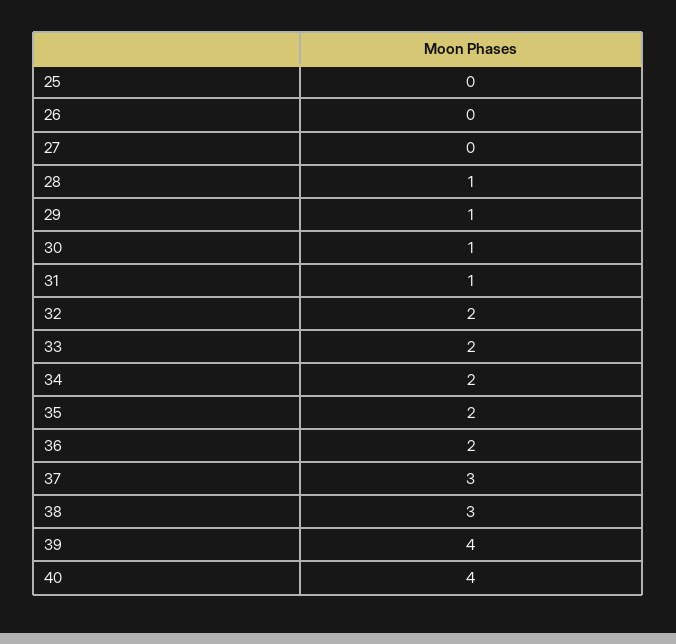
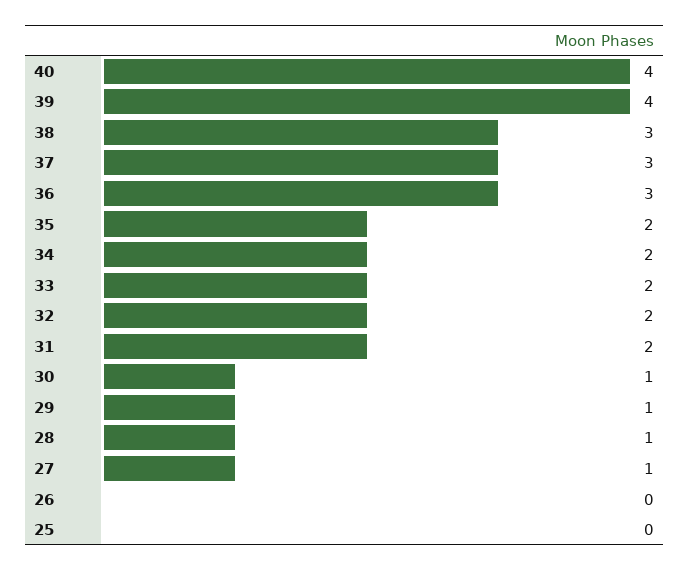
27: 0 -> 1
31: 1 -> 2
36: 2 -> 3

